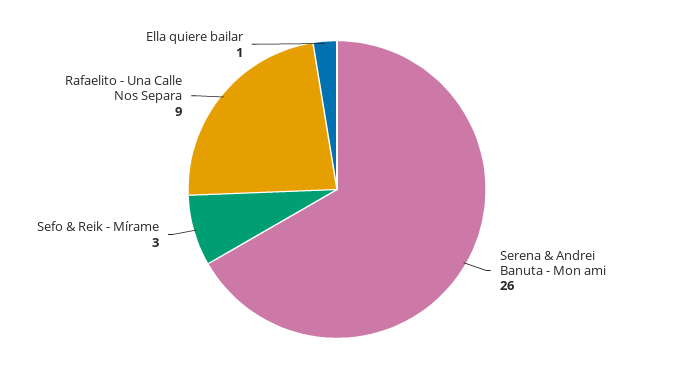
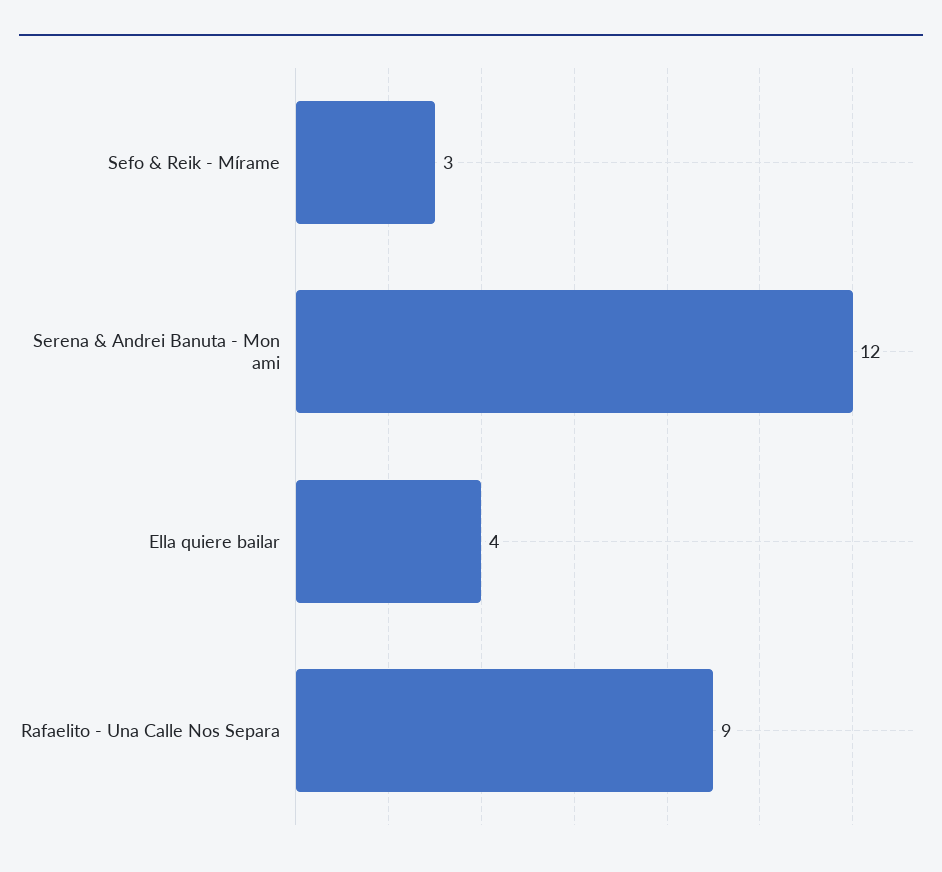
Serena & Andrei Banuta - Mon ami: 26 -> 12
Ella quiere bailar: 1 -> 4

